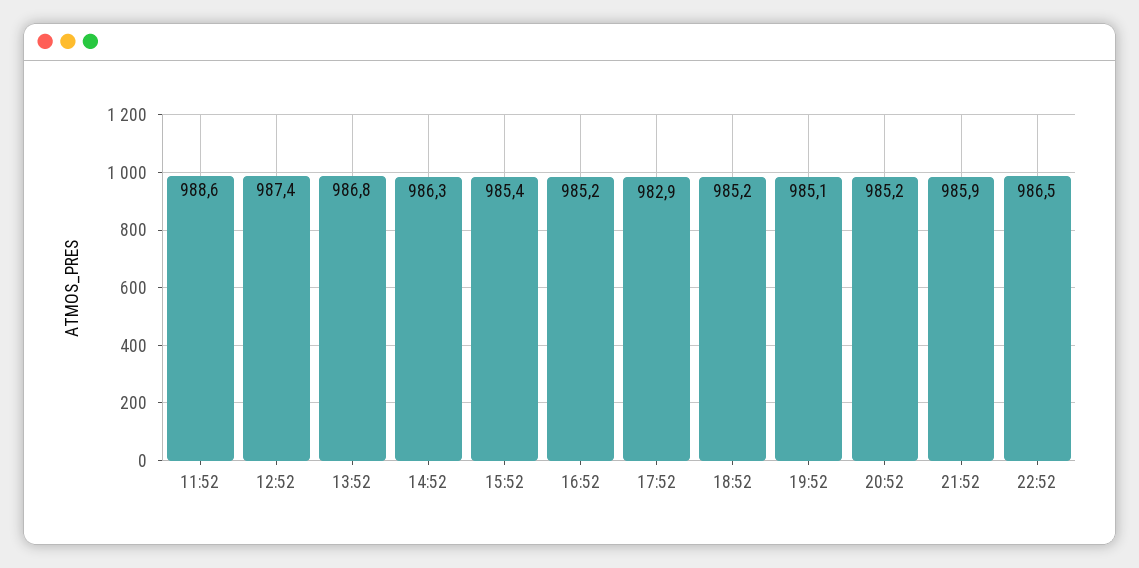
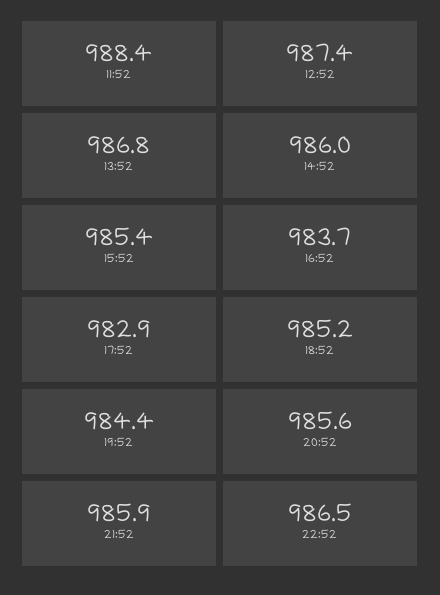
11:52: 988.6 -> 988.4
14:52: 986.3 -> 986
16:52: 985.2 -> 983.7
19:52: 985.1 -> 984.4
20:52: 985.2 -> 985.6

